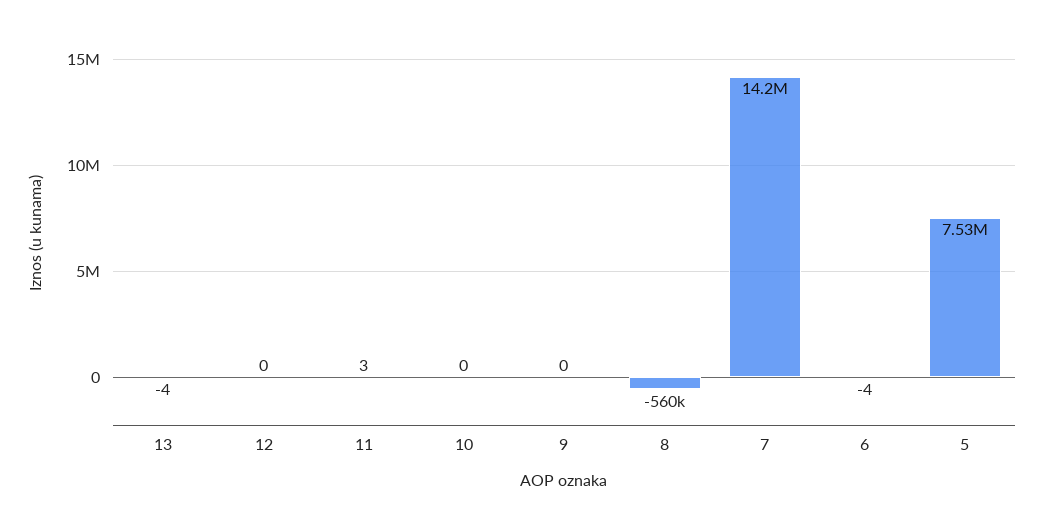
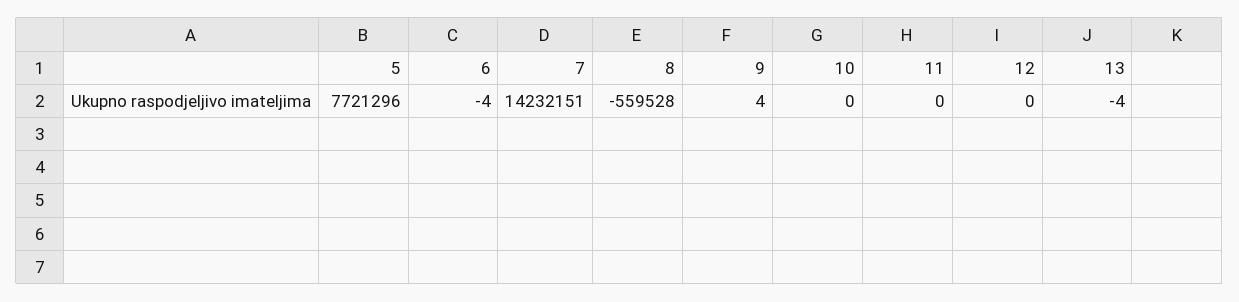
11: 3 -> 0
9: 0 -> 4
5: 7530000 -> 7721296

